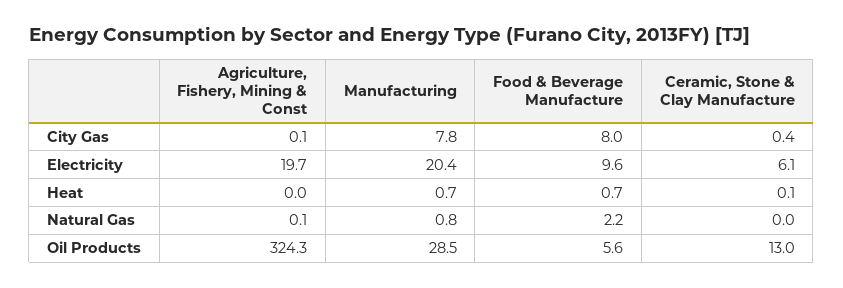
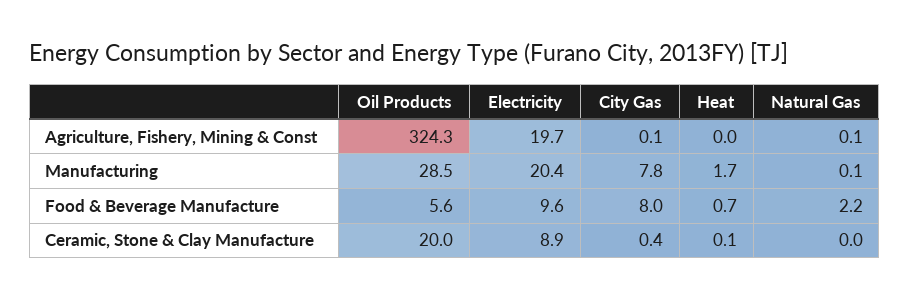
Ceramic, Stone & Clay Manufacture, Electricity: 6.1 -> 8.9
Manufacturing, Heat: 0.7 -> 1.7
Manufacturing, Natural Gas: 0.8 -> 0.1
Ceramic, Stone & Clay Manufacture, Oil Products: 13 -> 20

